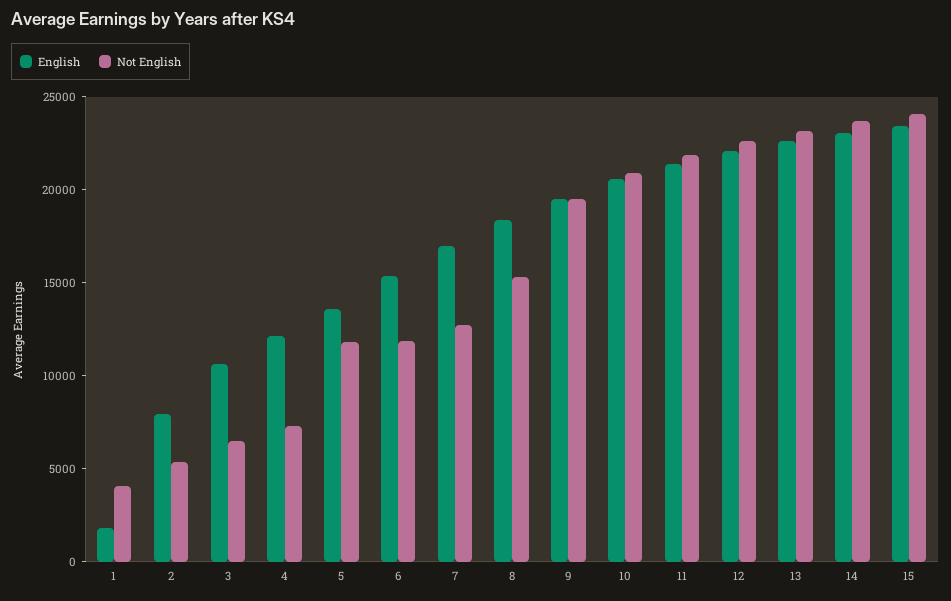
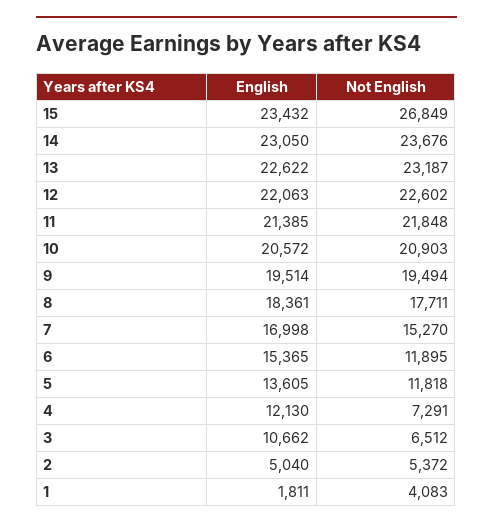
English, 2: 8000 -> 5040
Not English, 7: 13000 -> 15270
Not English, 8: 15000 -> 17711
Not English, 15: 24000 -> 26849

